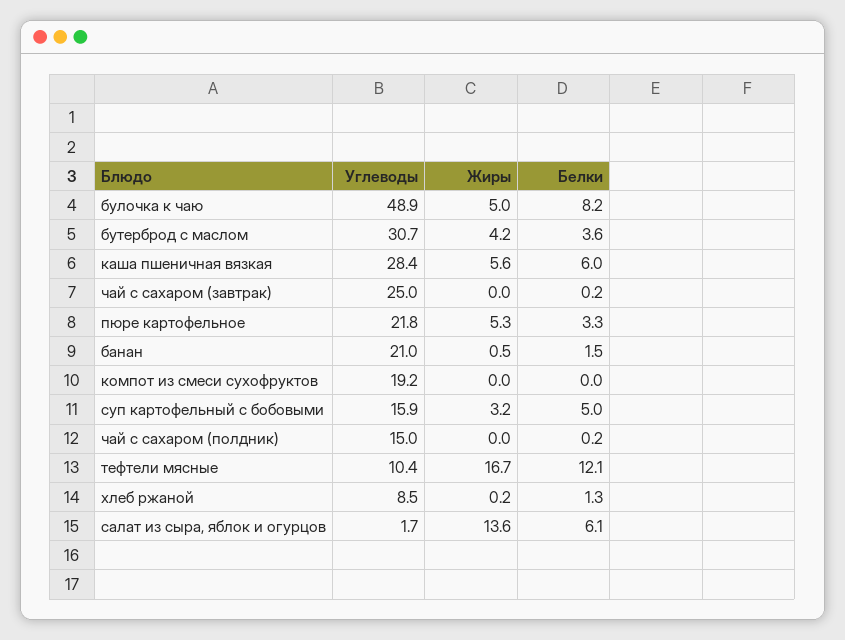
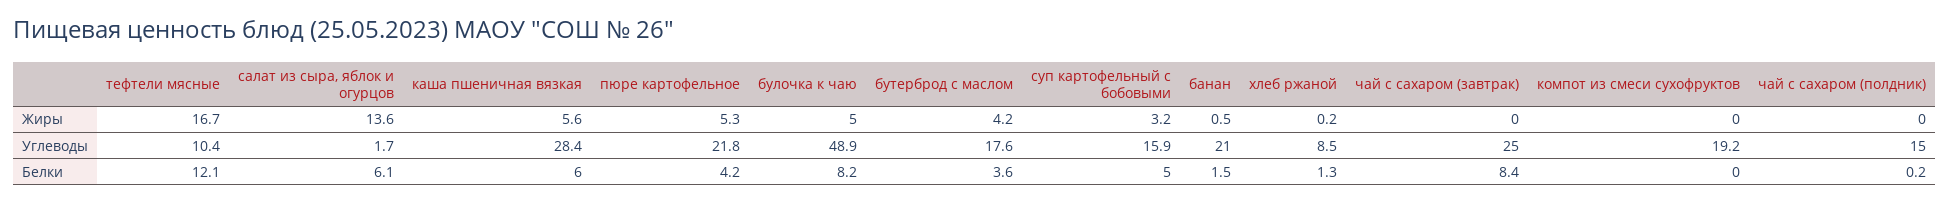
Углеводы, бутерброд с маслом: 30.7 -> 17.6
Белки, чай с сахаром (завтрак): 0.2 -> 8.4
Белки, пюре картофельное: 3.3 -> 4.2

